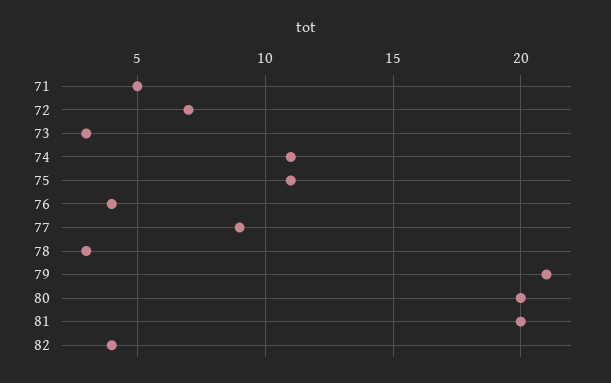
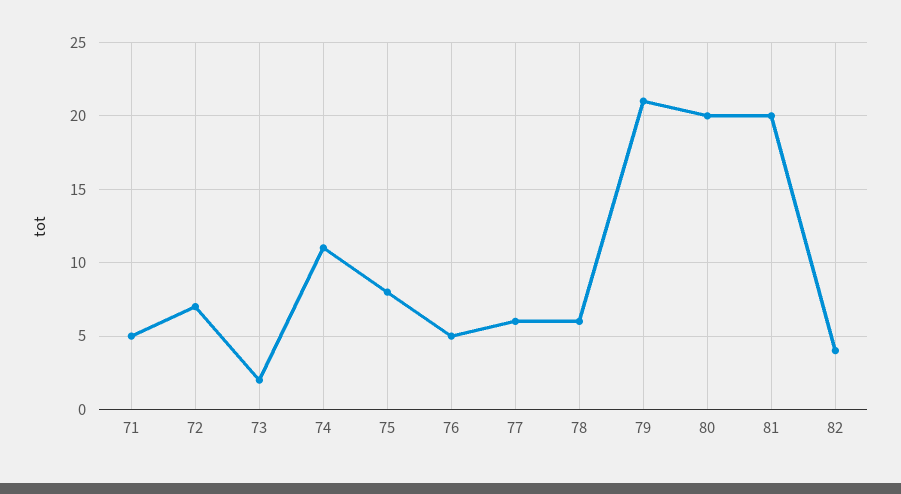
73: 3 -> 2
75: 11 -> 8
76: 4 -> 5
77: 9 -> 6
78: 3 -> 6

